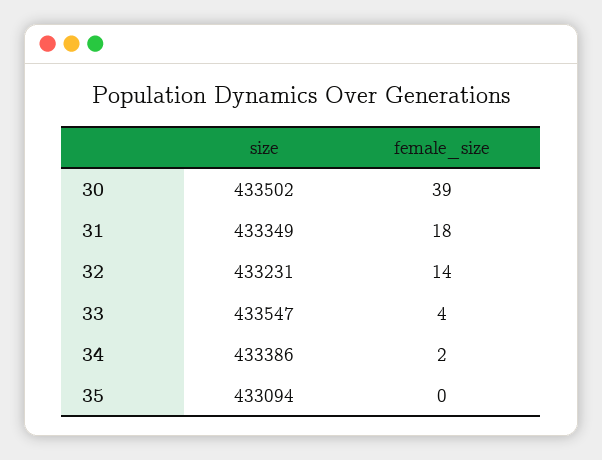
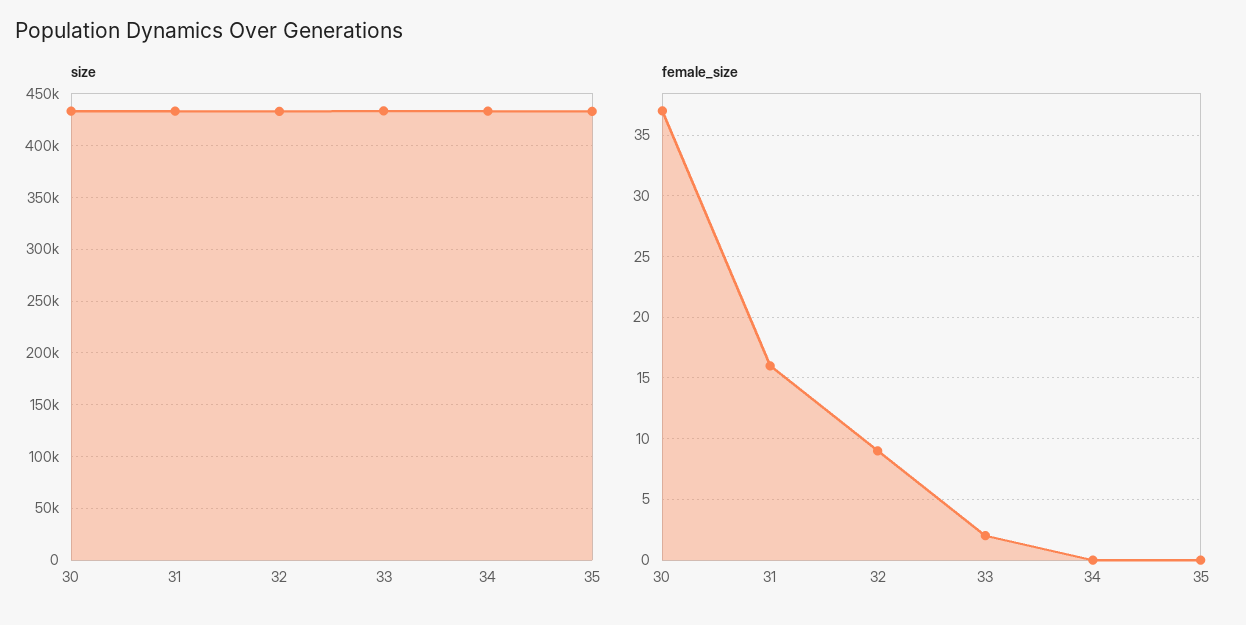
female_size, 30: 39 -> 37
female_size, 31: 18 -> 16
female_size, 32: 14 -> 9
female_size, 33: 4 -> 2
female_size, 34: 2 -> 0

